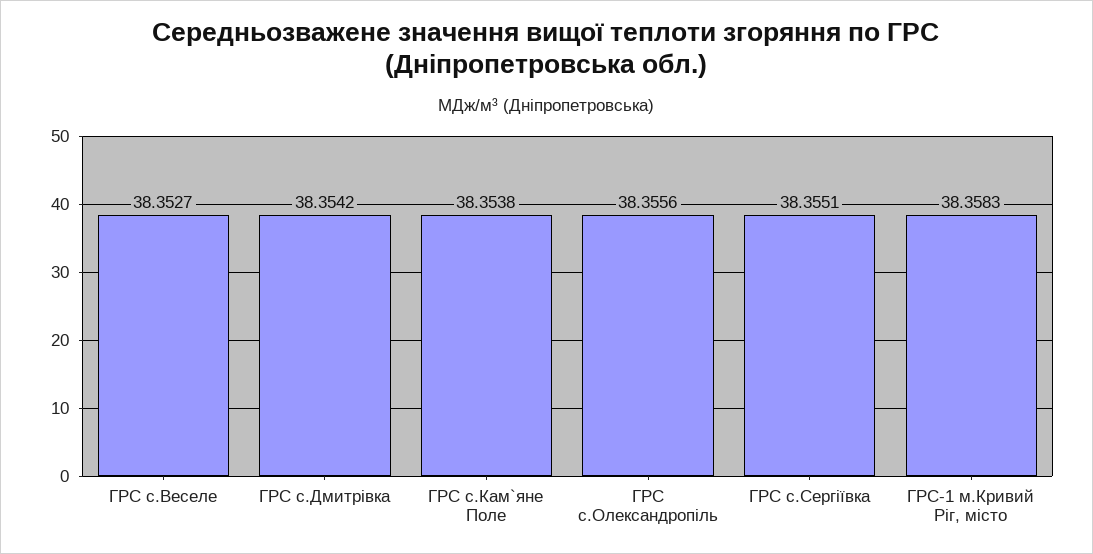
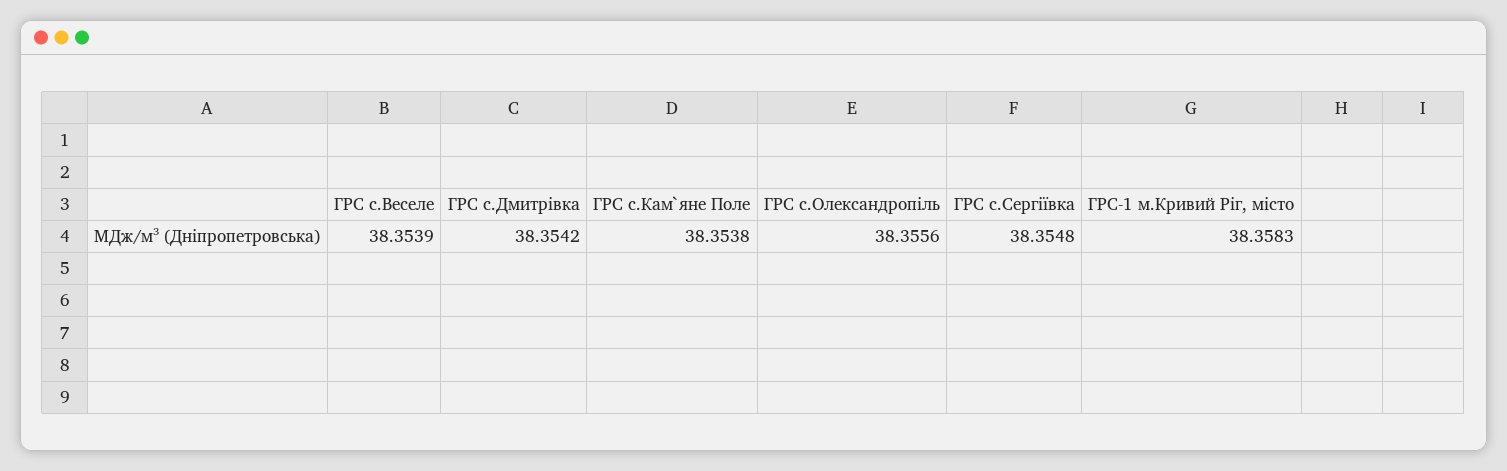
ГРС с.Веселе: 38.3527 -> 38.3539
ГРС с.Сергiївка: 38.3551 -> 38.3548

